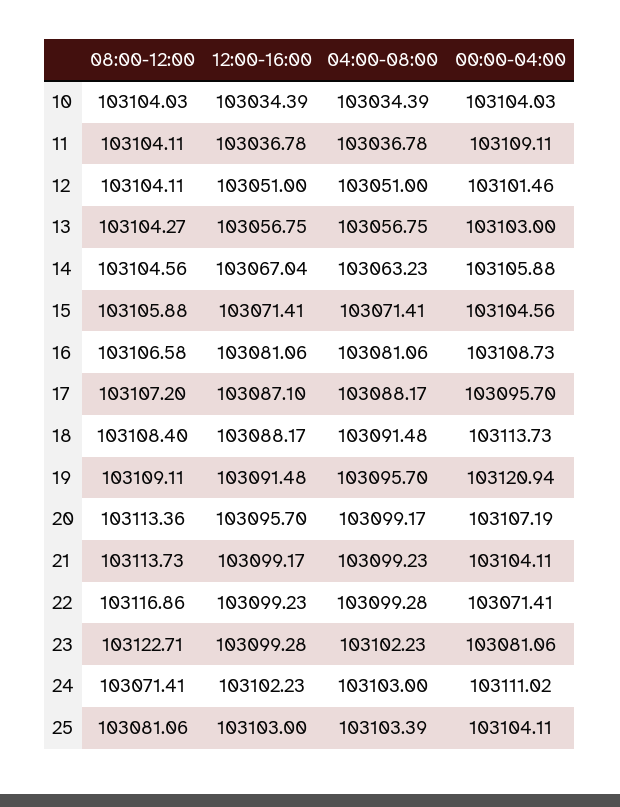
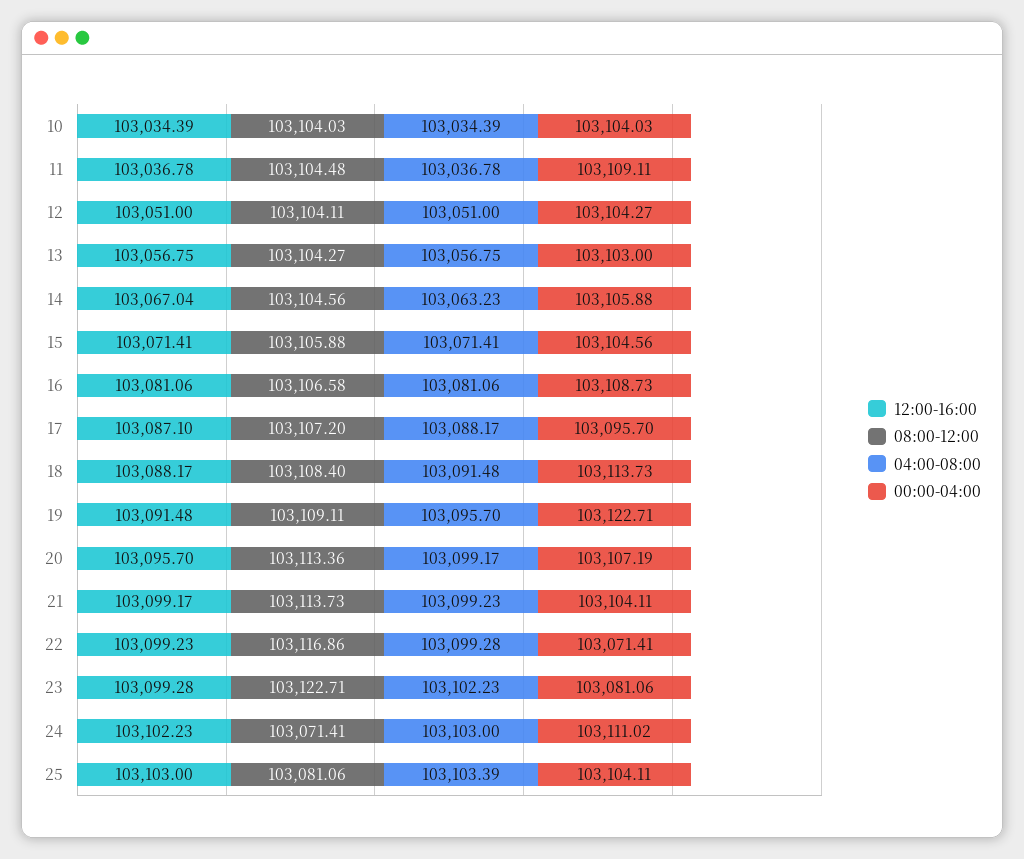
08:00-12:00, 11: 103104.11 -> 103104.48
00:00-04:00, 12: 103101.46 -> 103104.27
00:00-04:00, 19: 103120.94 -> 103122.71

